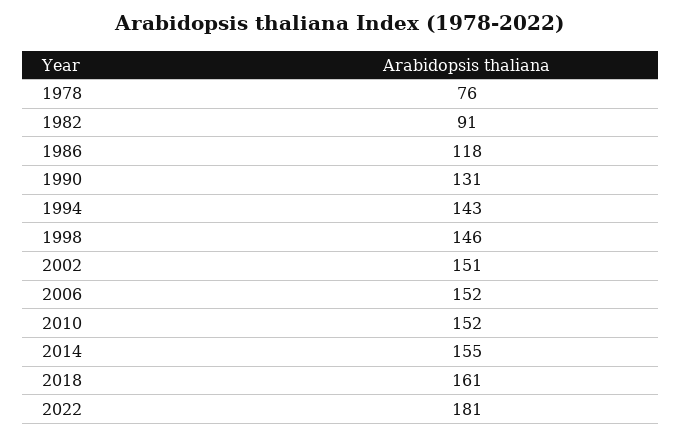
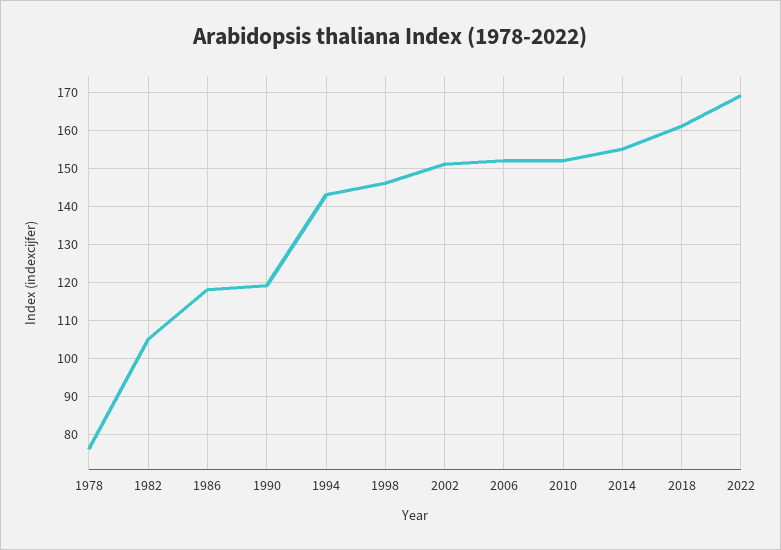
1982: 91 -> 105
1990: 131 -> 120
2022: 181 -> 170

